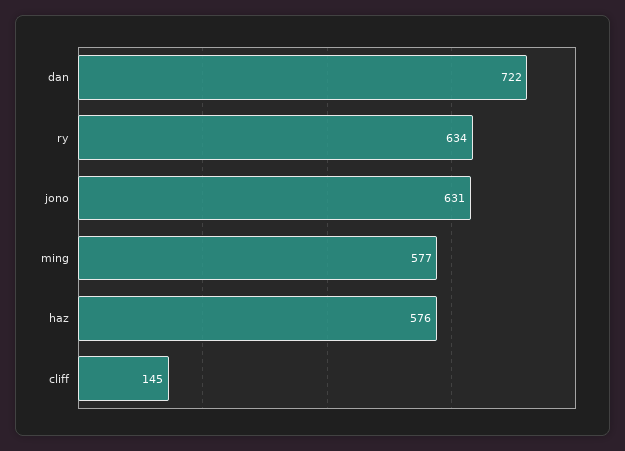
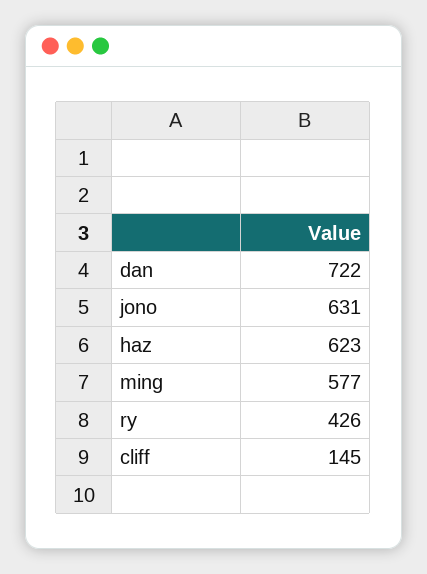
ry: 634 -> 426
haz: 576 -> 623

